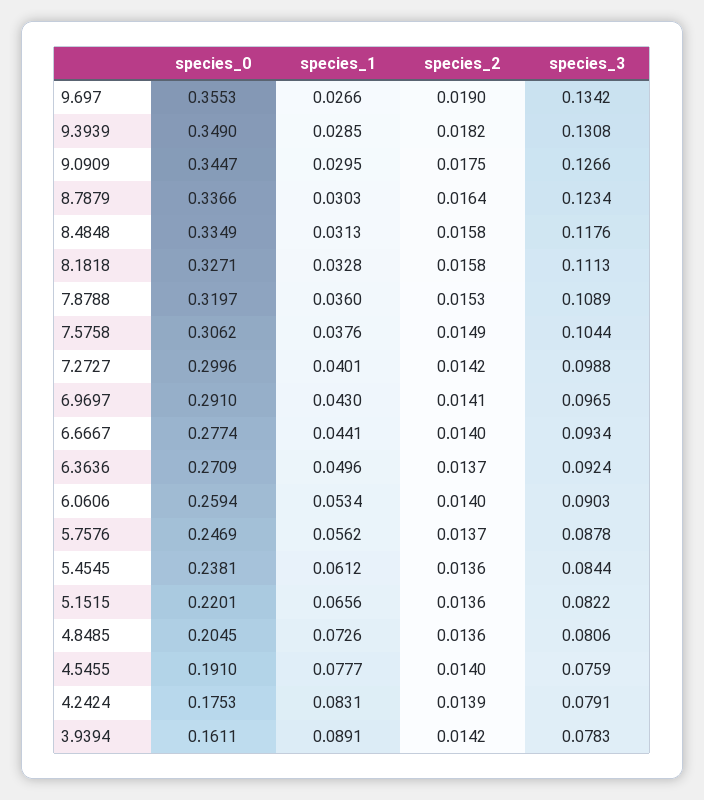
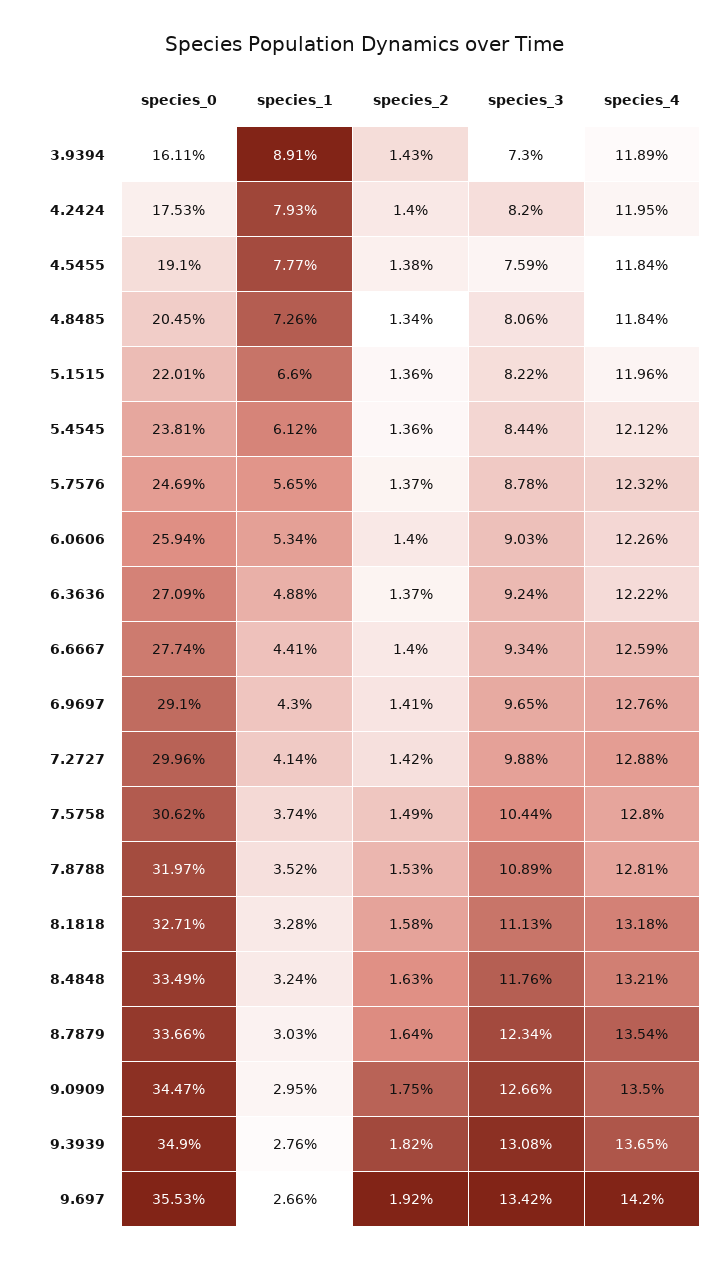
species_2, 9.697: 0.019 -> 0.0192
species_1, 9.3939: 0.0285 -> 0.0276
species_1, 8.4848: 0.0313 -> 0.0324
species_2, 8.4848: 0.0158 -> 0.0163
species_1, 7.8788: 0.036 -> 0.0352
species_1, 7.5758: 0.0376 -> 0.0374
species_1, 7.2727: 0.0401 -> 0.0414
species_1, 6.3636: 0.0496 -> 0.0488
species_1, 5.7576: 0.0562 -> 0.0565
species_1, 5.1515: 0.0656 -> 0.066
species_2, 4.8485: 0.0136 -> 0.0134
species_2, 4.5455: 0.014 -> 0.0138
species_1, 4.2424: 0.0831 -> 0.0793
species_2, 4.2424: 0.0139 -> 0.014
species_3, 4.2424: 0.0791 -> 0.082
species_2, 3.9394: 0.0142 -> 0.0143
species_3, 3.9394: 0.0783 -> 0.073
species_4, 3.9394: none -> 0.1189
species_4, 4.2424: none -> 0.1195
species_4, 4.5455: none -> 0.1184
species_4, 4.8485: none -> 0.1184
species_4, 5.1515: none -> 0.1196
species_4, 5.4545: none -> 0.1212
species_4, 5.7576: none -> 0.1232
species_4, 6.0606: none -> 0.1226
species_4, 6.3636: none -> 0.1222
species_4, 6.6667: none -> 0.1259
species_4, 6.9697: none -> 0.1276
species_4, 7.2727: none -> 0.1288
species_4, 7.5758: none -> 0.128
species_4, 7.8788: none -> 0.1281
species_4, 8.1818: none -> 0.1318
species_4, 8.4848: none -> 0.1321
species_4, 8.7879: none -> 0.1354
species_4, 9.0909: none -> 0.135
species_4, 9.3939: none -> 0.1365
species_4, 9.697: none -> 0.142

